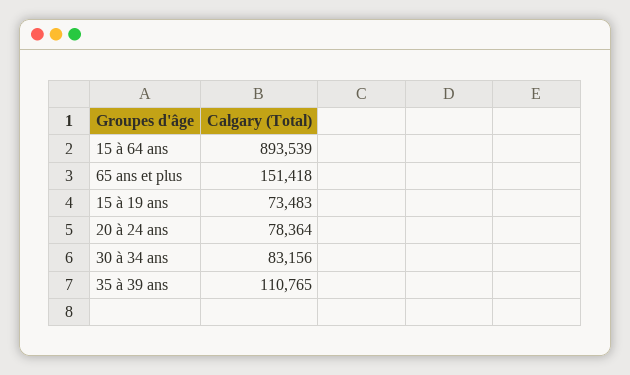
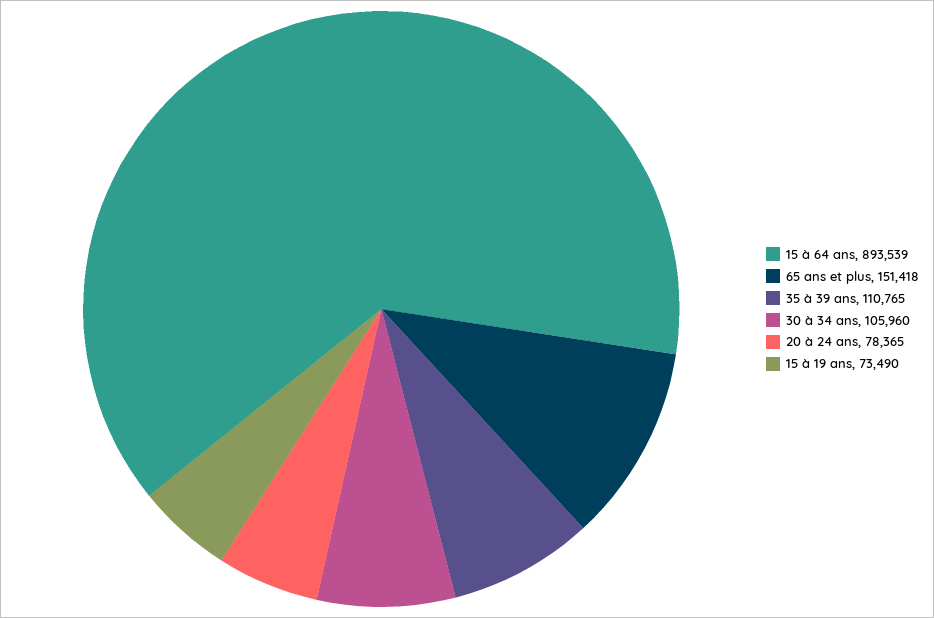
15 à 19 ans: 73483 -> 73490
20 à 24 ans: 78364 -> 78365
30 à 34 ans: 83156 -> 105960

